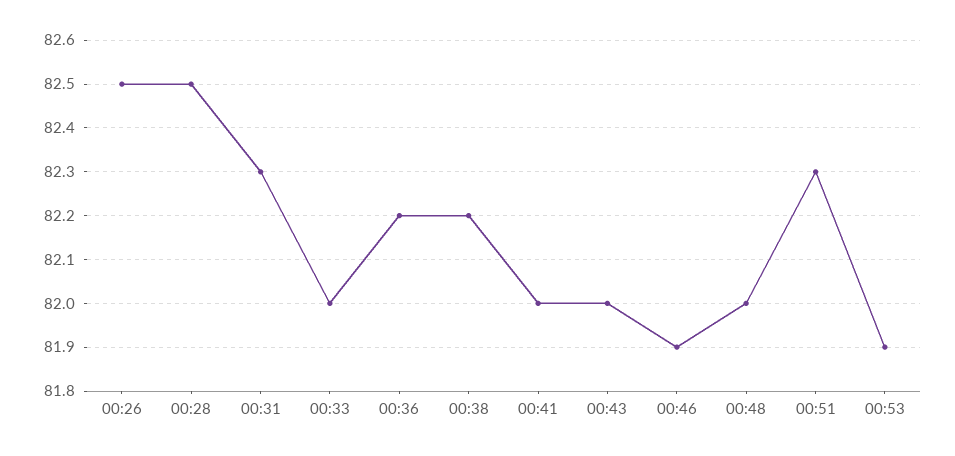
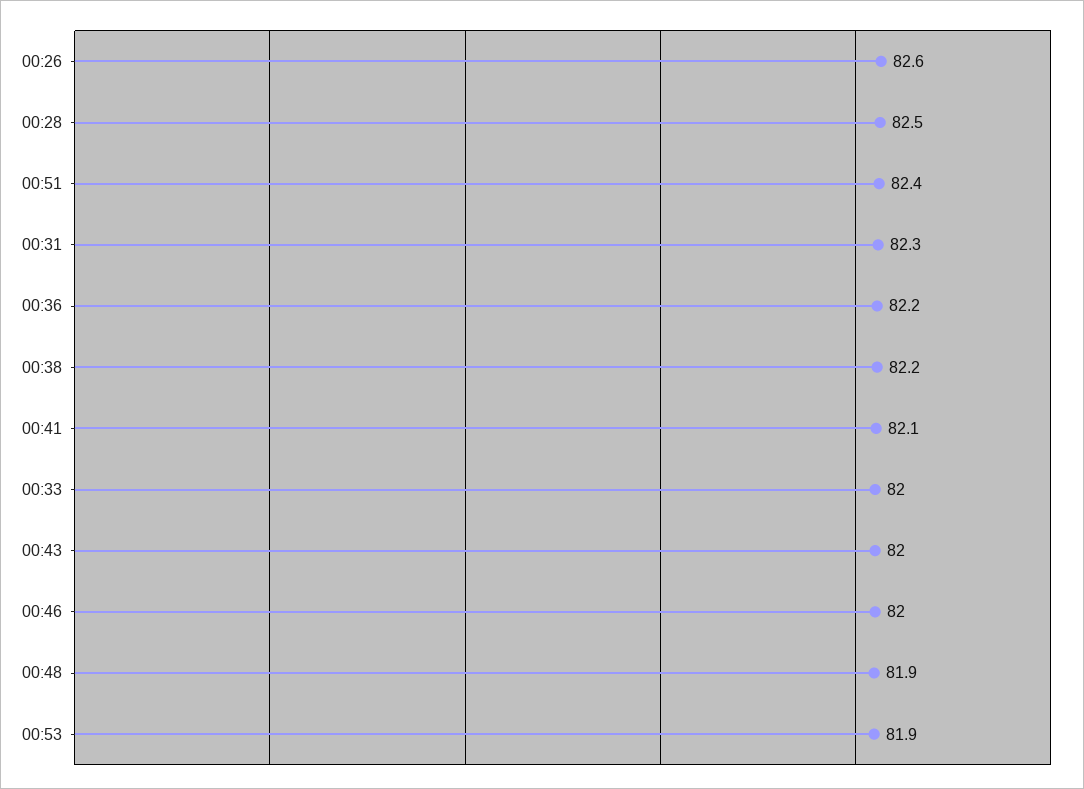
00:26: 82.5 -> 82.6
00:41: 82 -> 82.1
00:46: 81.9 -> 82
00:48: 82 -> 81.9
00:51: 82.3 -> 82.4

